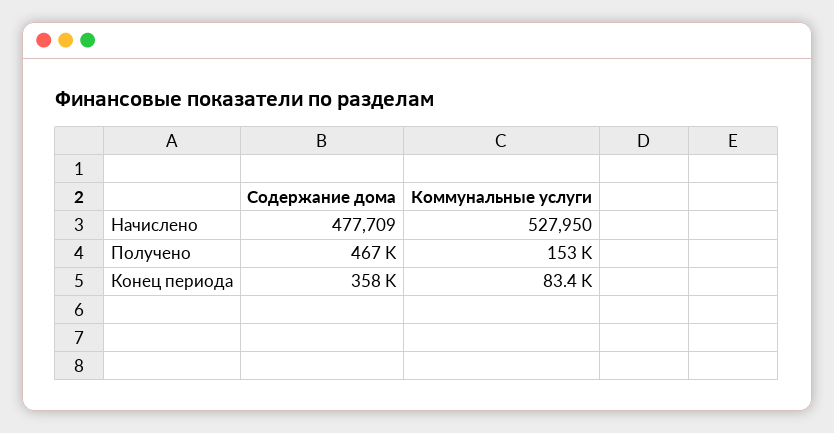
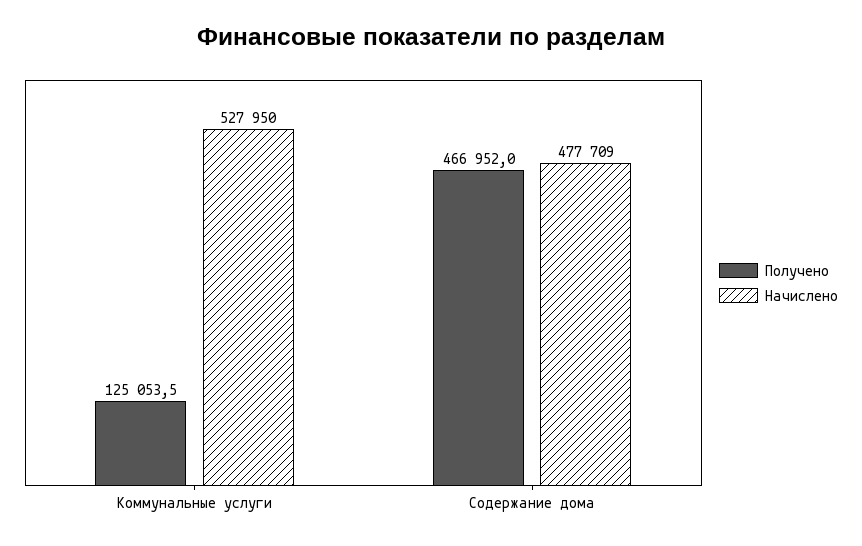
Получено, Коммунальные услуги: 153000 -> 125053.5
Конец периода, Содержание дома: 358000 -> none
Конец периода, Коммунальные услуги: 83400 -> none

